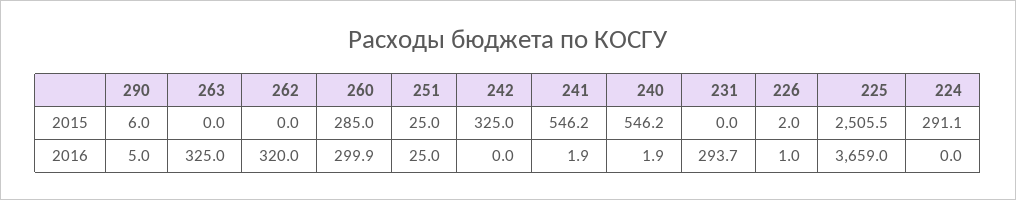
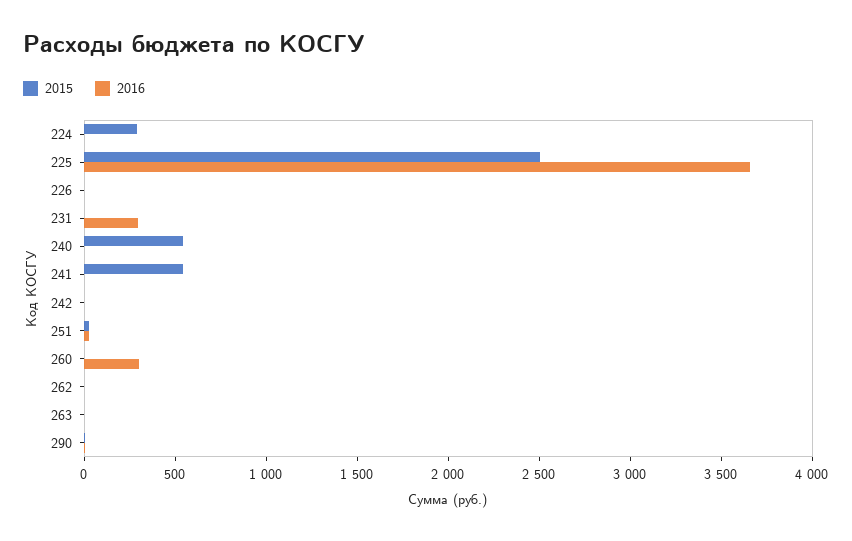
2015, 260: 285 -> 0
2015, 242: 325 -> 0
2016, 263: 325 -> 0
2016, 262: 320 -> 0

